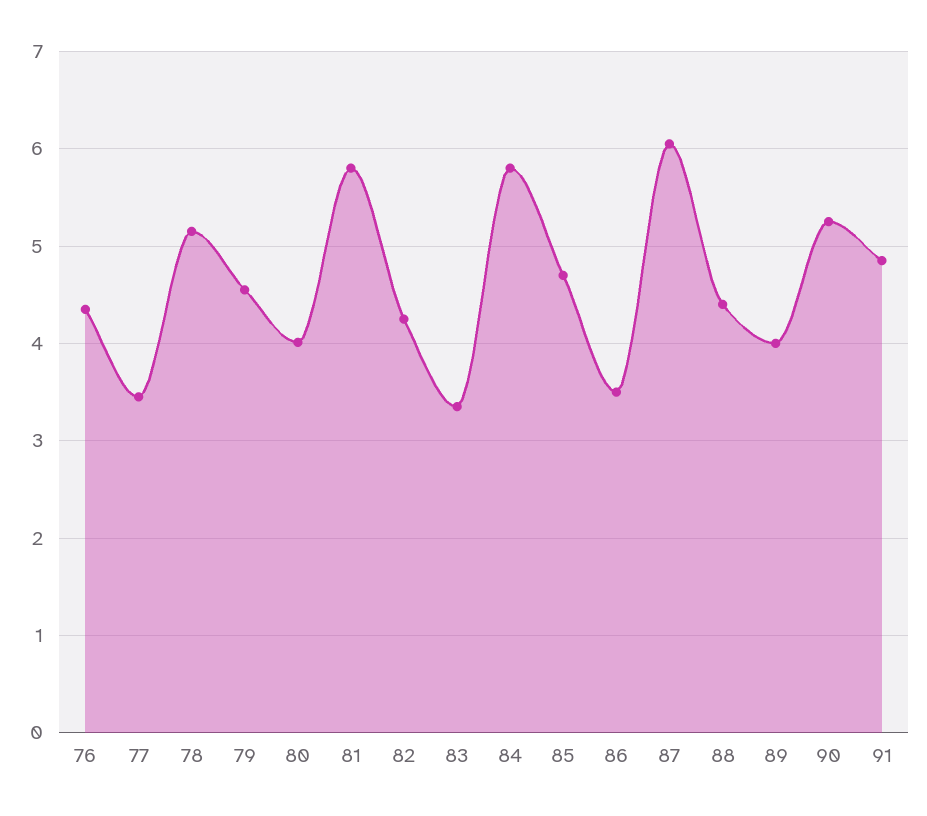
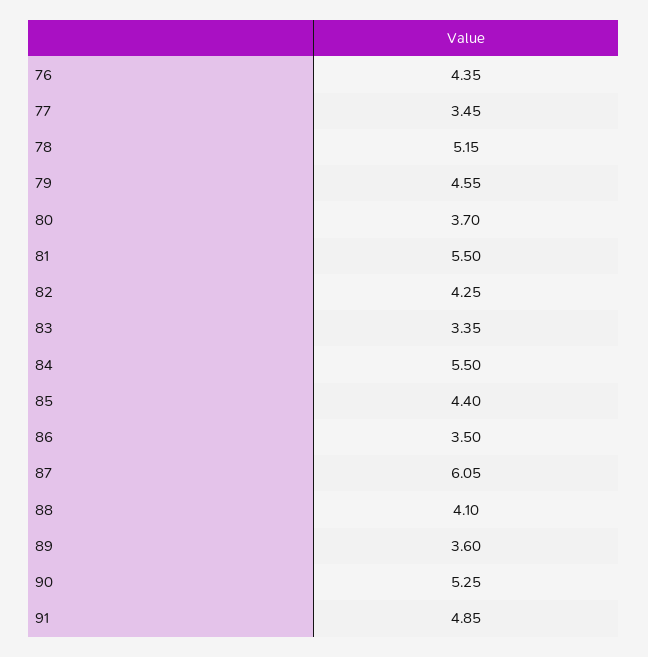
80: 4 -> 3.7
81: 5.8 -> 5.5
84: 5.8 -> 5.5
85: 4.7 -> 4.4
88: 4.4 -> 4.1
89: 4 -> 3.6

